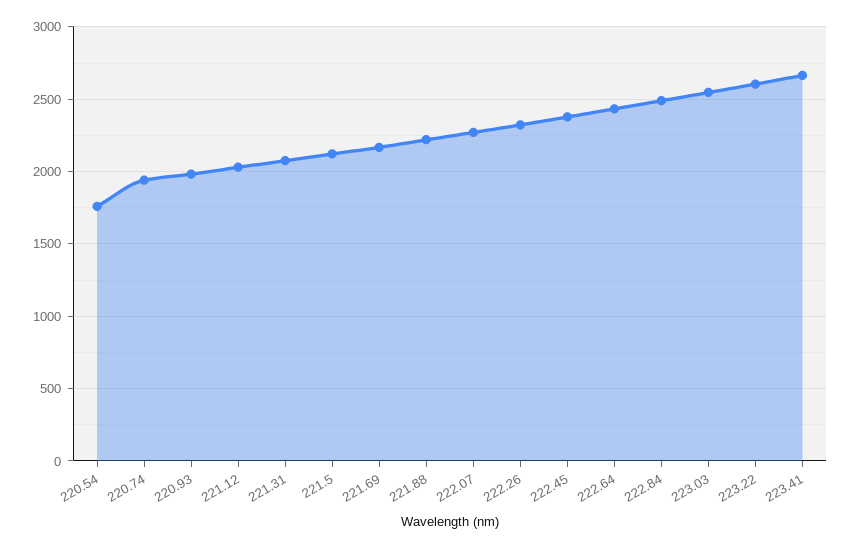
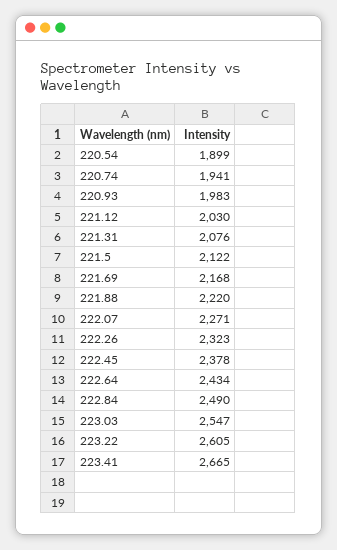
220.54: 1750 -> 1899

